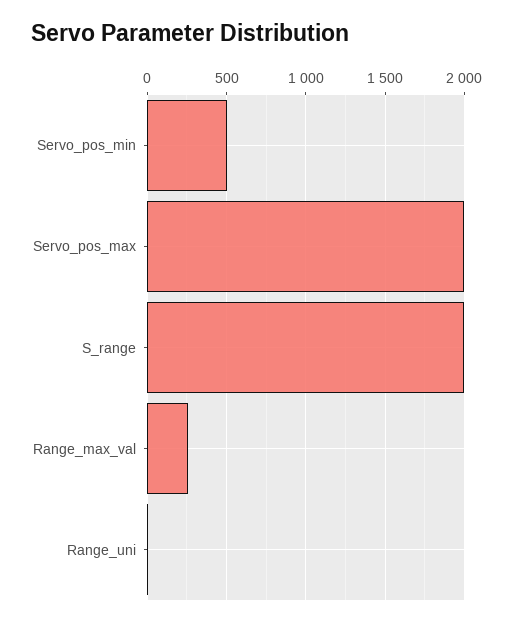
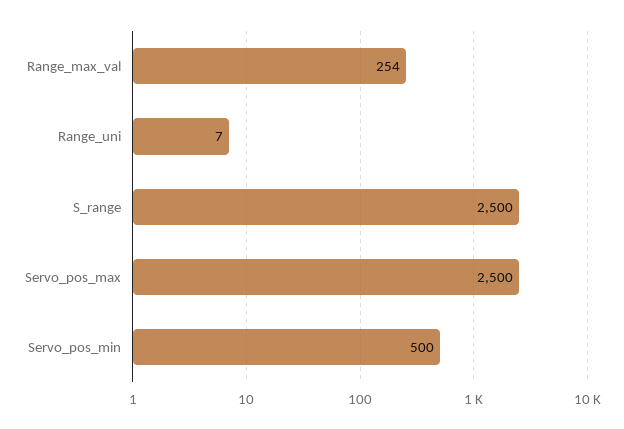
Servo_pos_max: 2000 -> 2500
S_range: 2000 -> 2500

